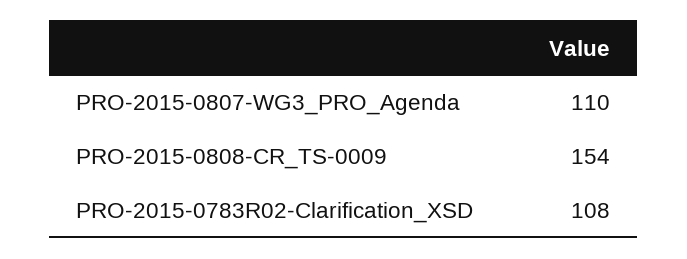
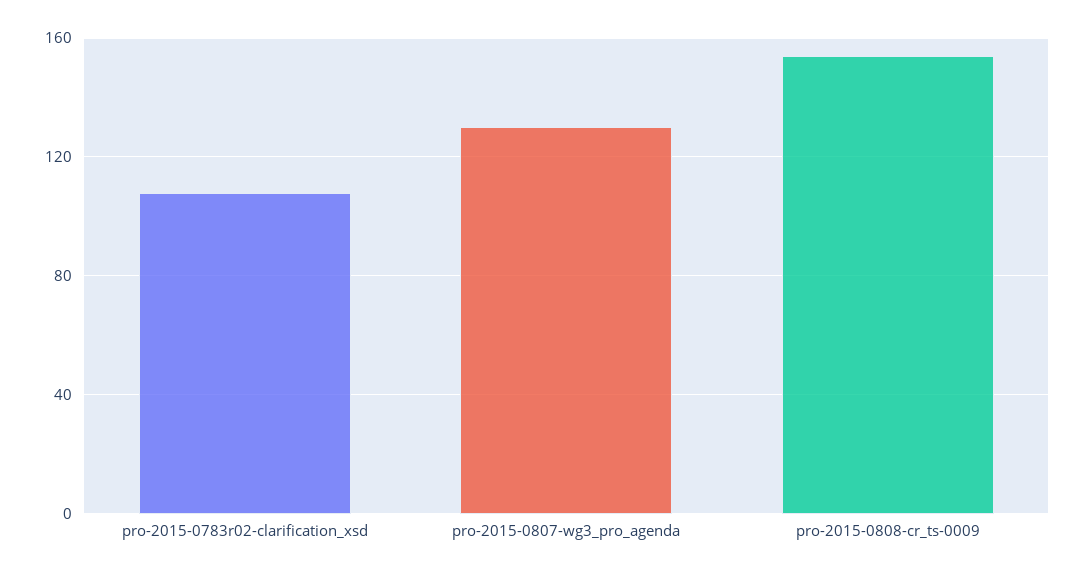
PRO-2015-0807-WG3_PRO_Agenda: 110 -> 130

